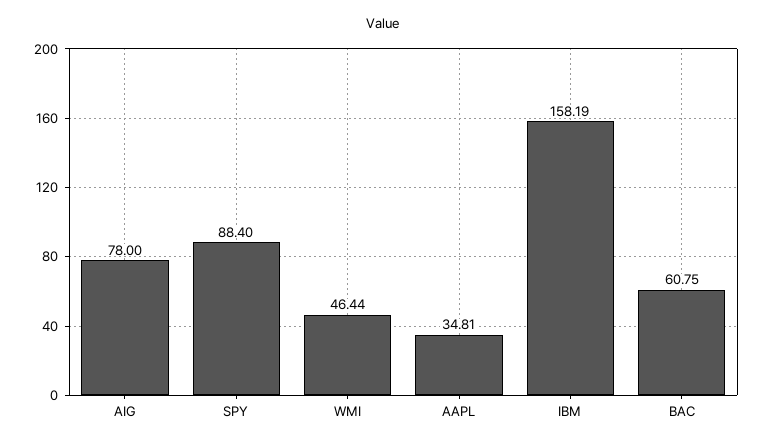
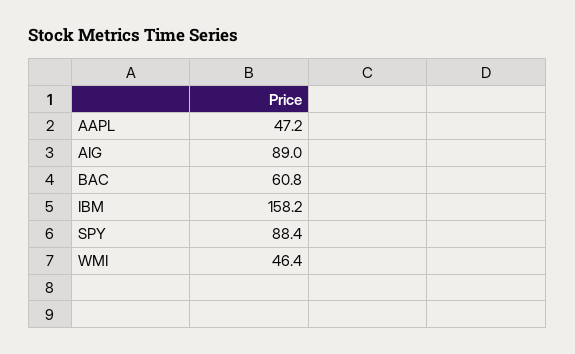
AIG: 78 -> 89
AAPL: 34.81 -> 47.2

